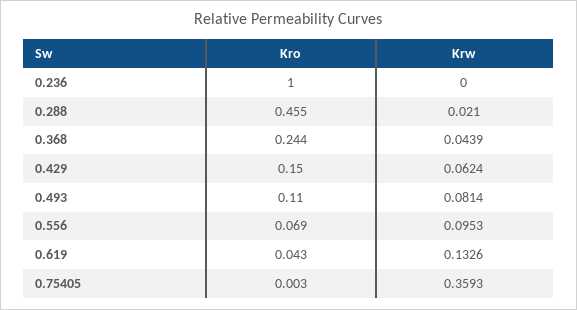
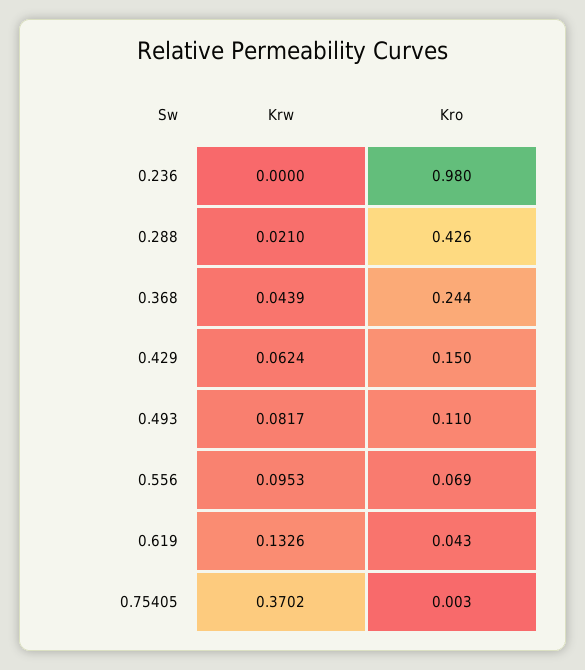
Kro, 0.236: 1 -> 0.98
Kro, 0.288: 0.455 -> 0.426
Krw, 0.493: 0.0814 -> 0.0817
Krw, 0.75405: 0.3593 -> 0.3702

